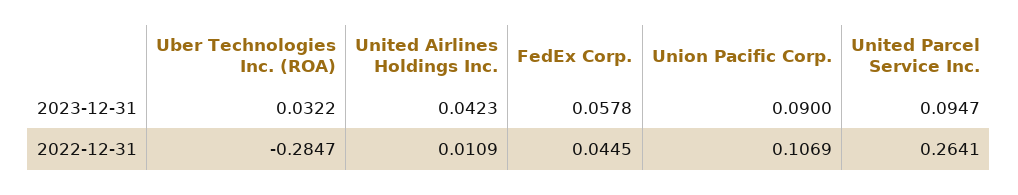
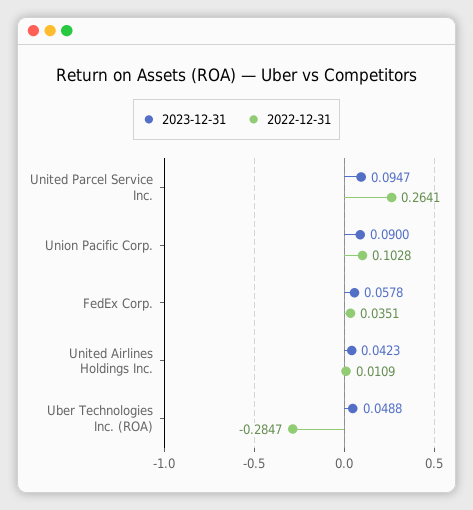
2023-12-31, Uber Technologies Inc. (ROA): 0.0322 -> 0.0488
2022-12-31, FedEx Corp.: 0.0445 -> 0.0351
2022-12-31, Union Pacific Corp.: 0.1069 -> 0.1028

